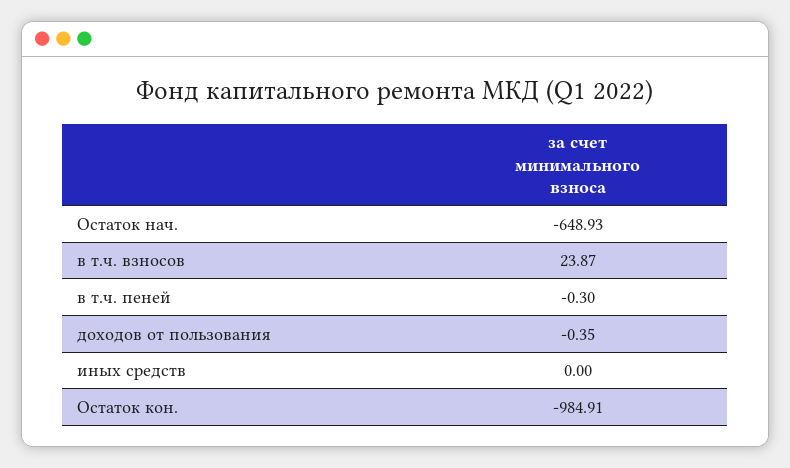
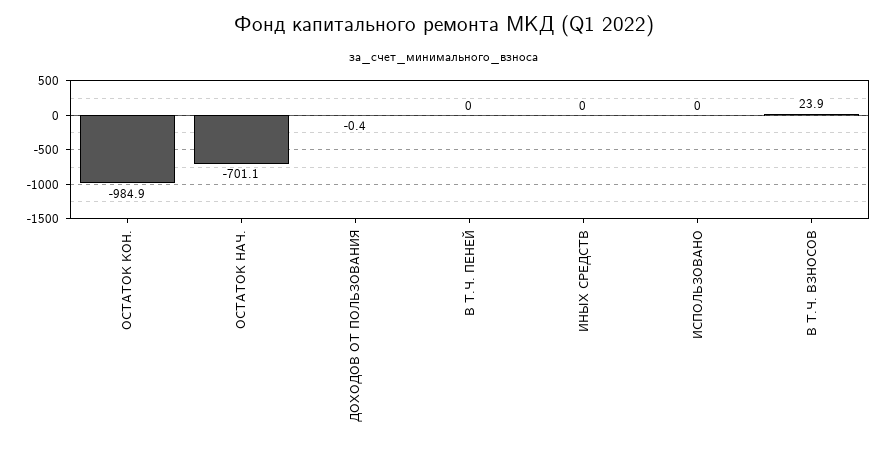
Остаток нач.: -648.93 -> -701.1
в т.ч. пеней: -0.3 -> 0
ИСПОЛЬЗОВАНО: none -> 0

